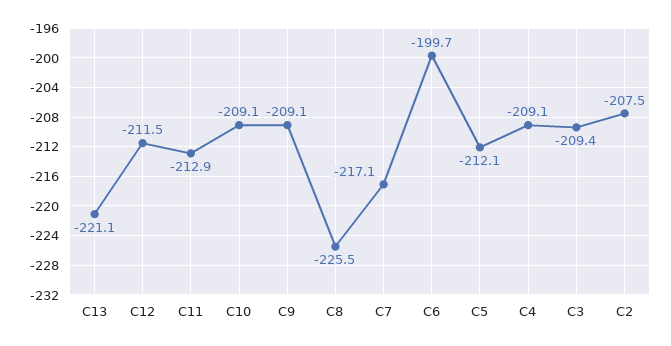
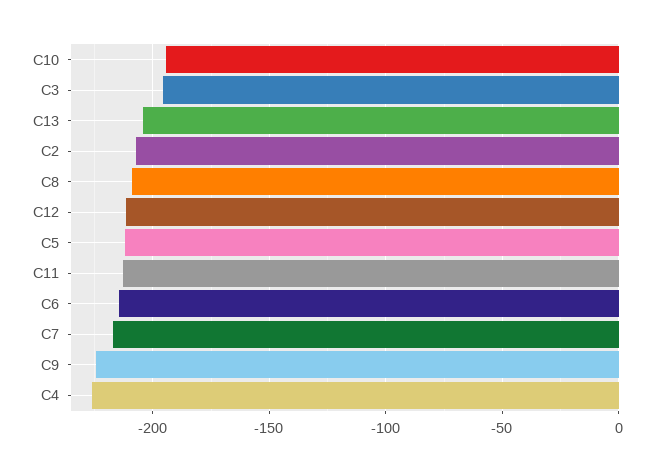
C13: -221.1 -> -205
C10: -209.1 -> -195
C9: -209.1 -> -225
C8: -225.5 -> -210
C6: -199.7 -> -215
C4: -209.1 -> -225
C3: -209.4 -> -195

